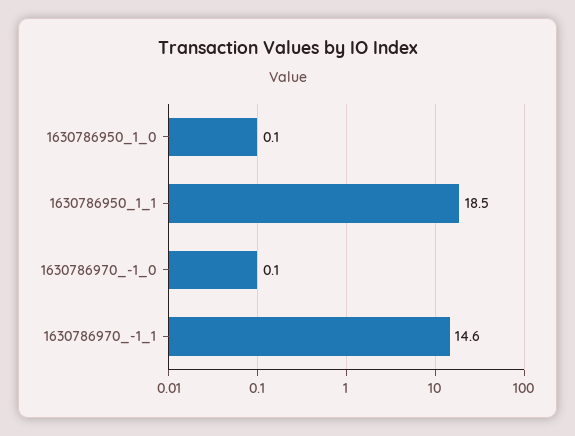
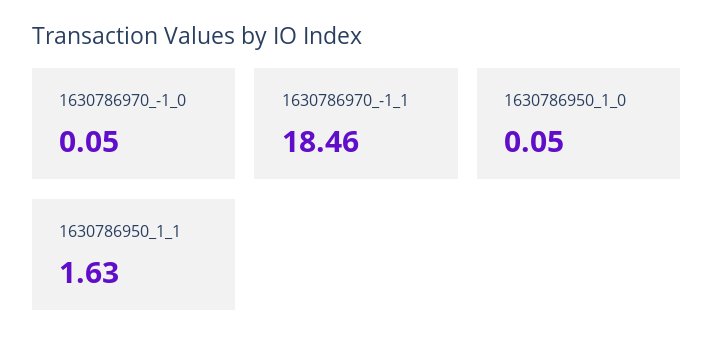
1630786950_1_1: 18.5 -> 1.63
1630786970_-1_1: 14.6 -> 18.46

